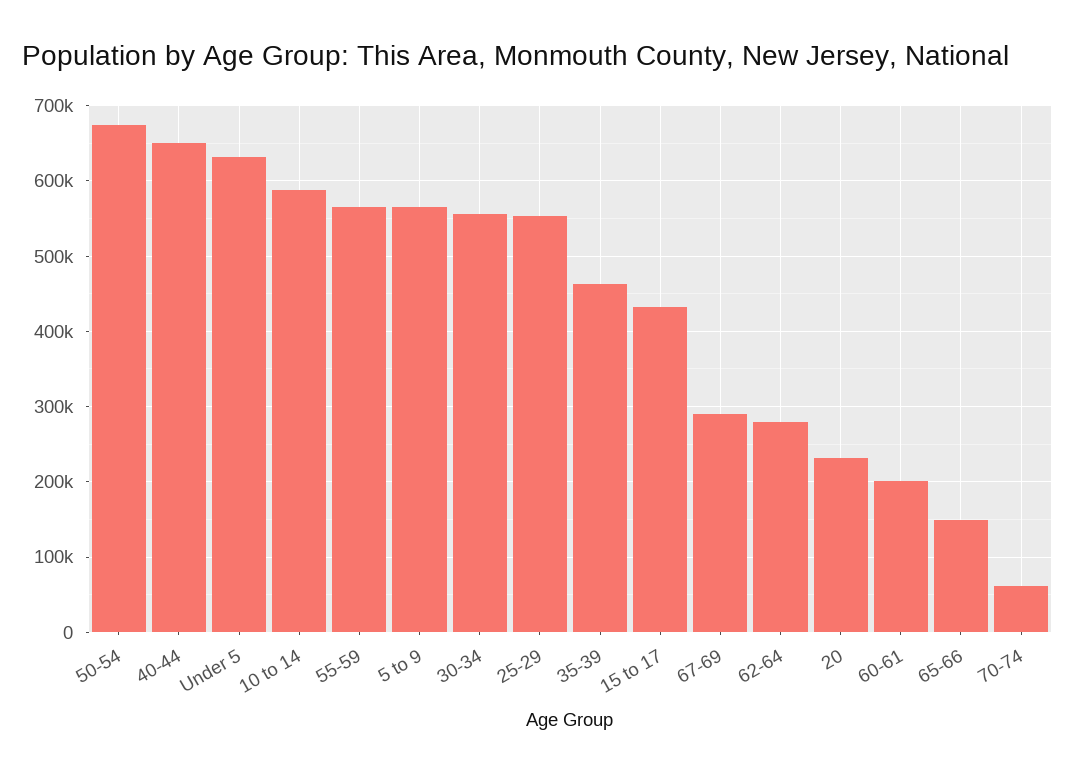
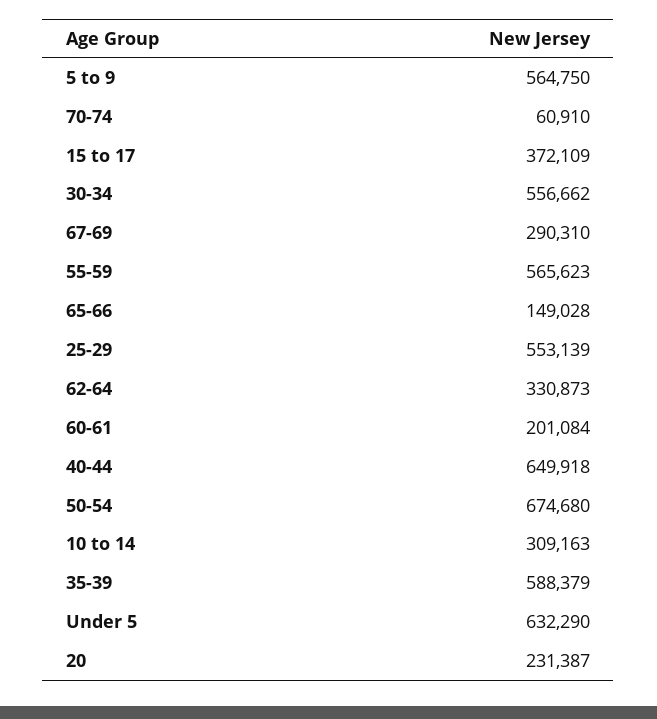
10 to 14: 590000 -> 309163
35-39: 460000 -> 588379
15 to 17: 430000 -> 372109
62-64: 280000 -> 330873

